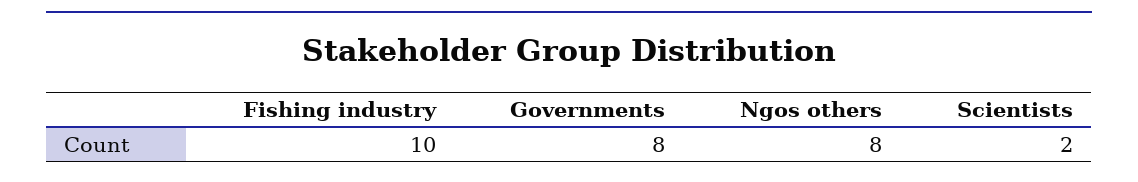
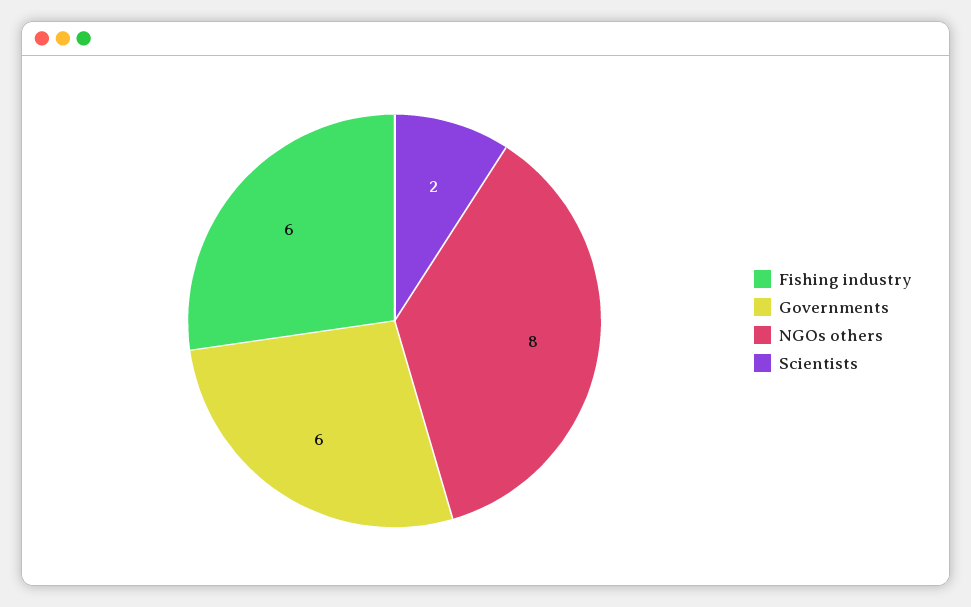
Fishing industry: 10 -> 6
Governments: 8 -> 6

